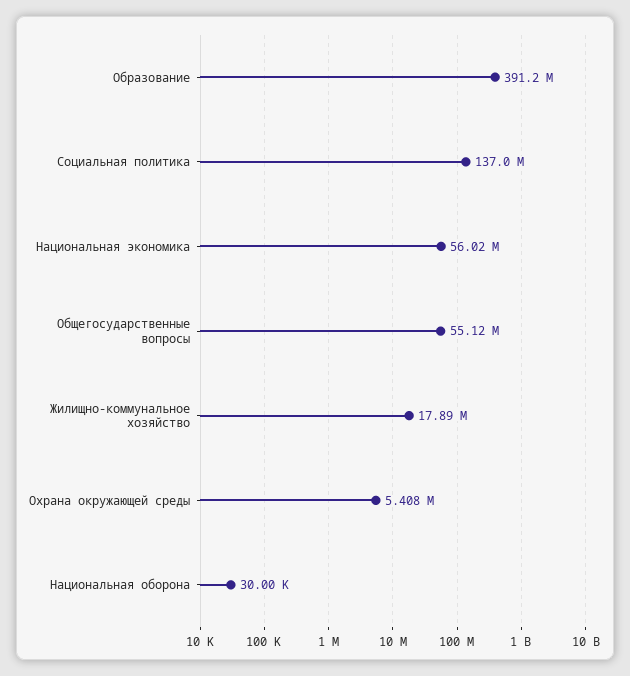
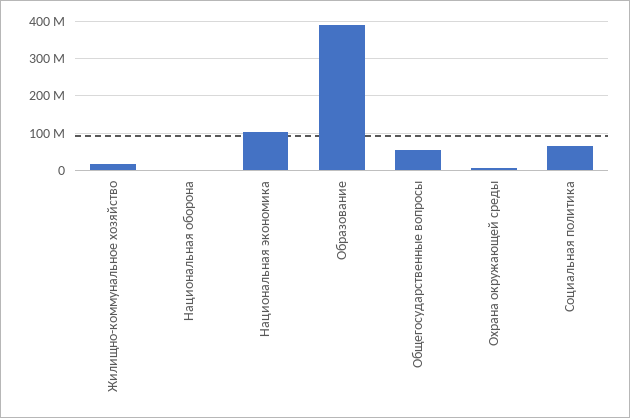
Социальная политика: 137000000 -> 60000000
Национальная экономика: 56020000 -> 100000000

